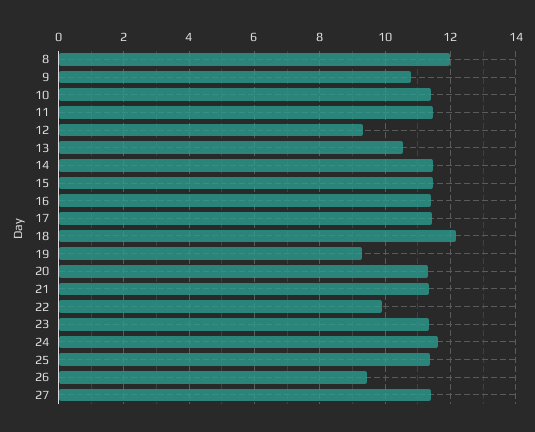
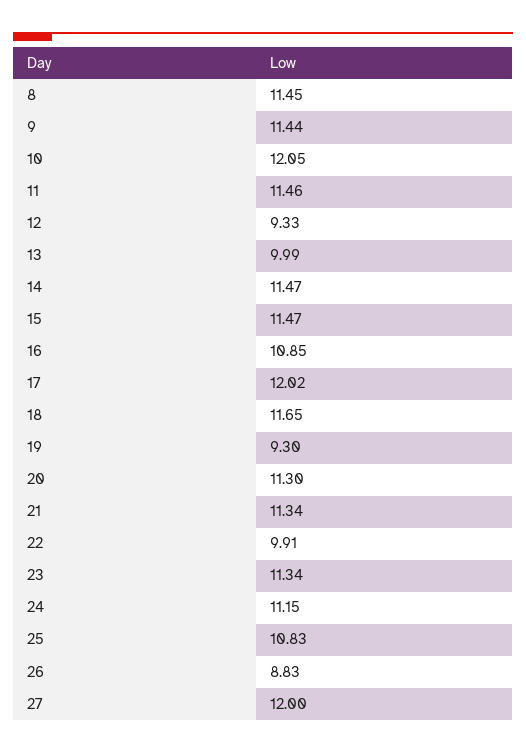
8: 12 -> 11.45
9: 10.8 -> 11.44
10: 11.4 -> 12.05
13: 10.6 -> 9.99
16: 11.4 -> 10.85
17: 11.4 -> 12.02
18: 12.2 -> 11.65
24: 11.6 -> 11.15
25: 11.4 -> 10.83
26: 9.4 -> 8.83
27: 11.4 -> 12

